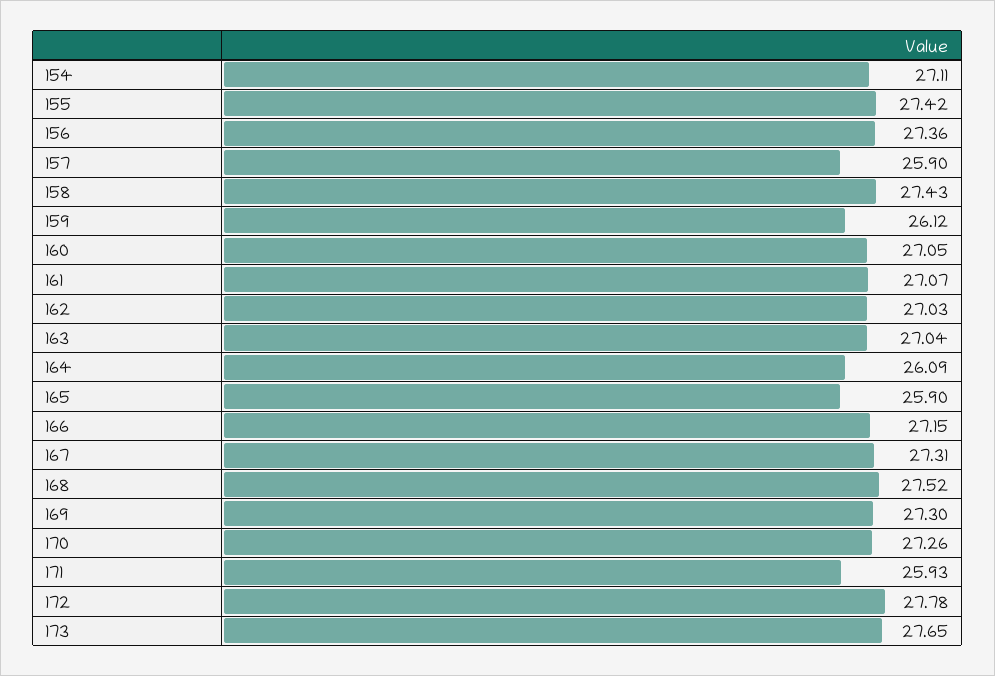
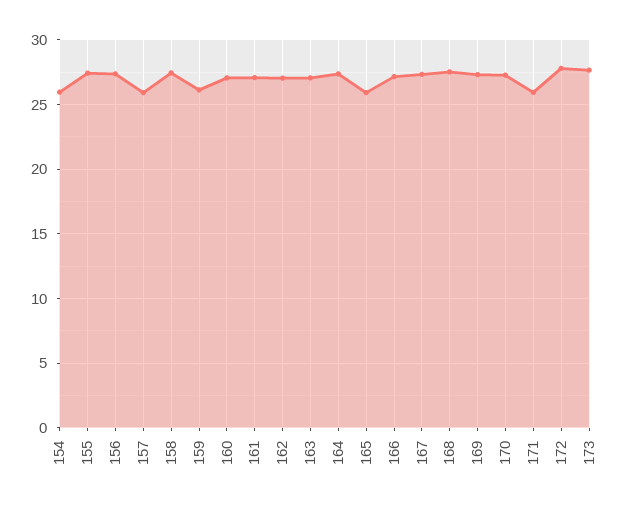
154: 27.11 -> 26
164: 26.09 -> 27.5

